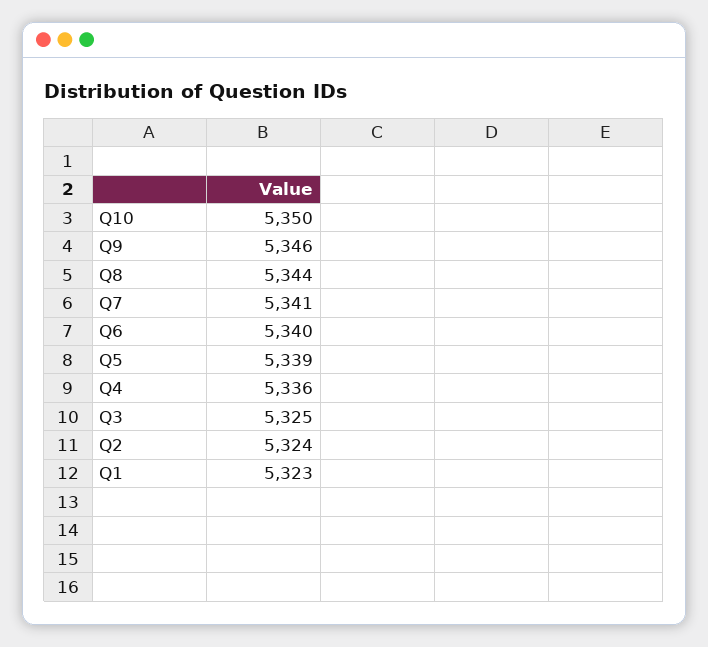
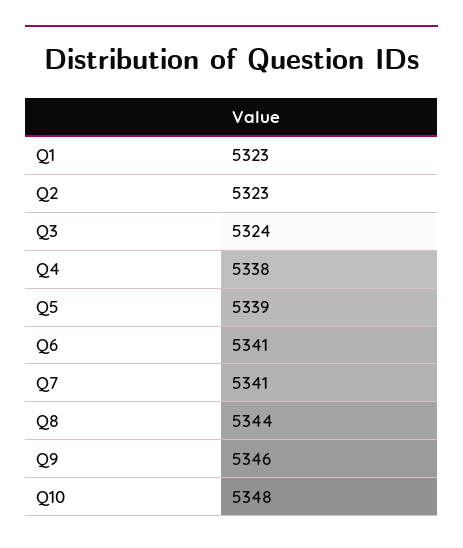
Q10: 5350 -> 5348
Q6: 5340 -> 5341
Q4: 5336 -> 5338
Q3: 5325 -> 5324
Q2: 5324 -> 5323

